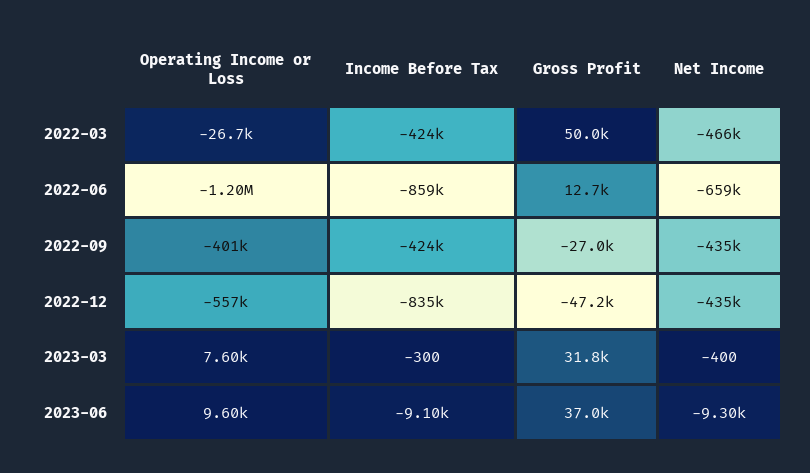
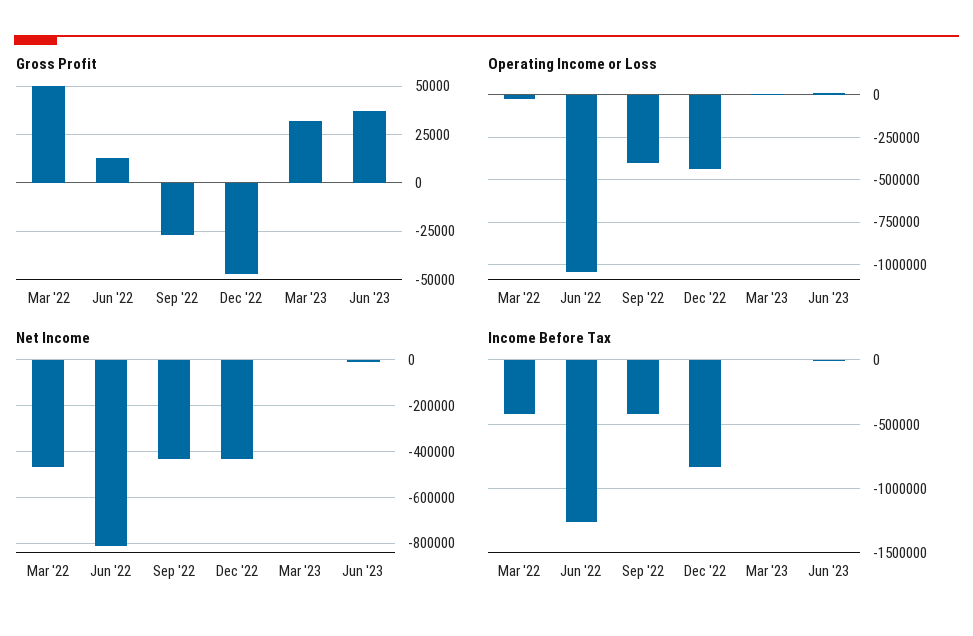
Operating Income or Loss, 2022-06: -1200000 -> -1050000
Income Before Tax, 2022-06: -859000 -> -1250000
Net Income, 2022-06: -659000 -> -800000
Operating Income or Loss, 2022-12: -557000 -> -450000

